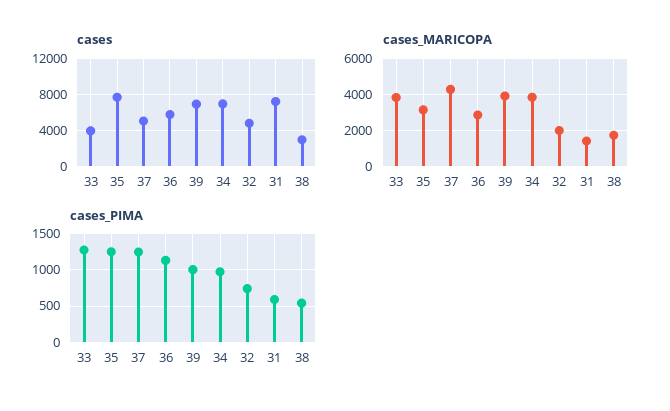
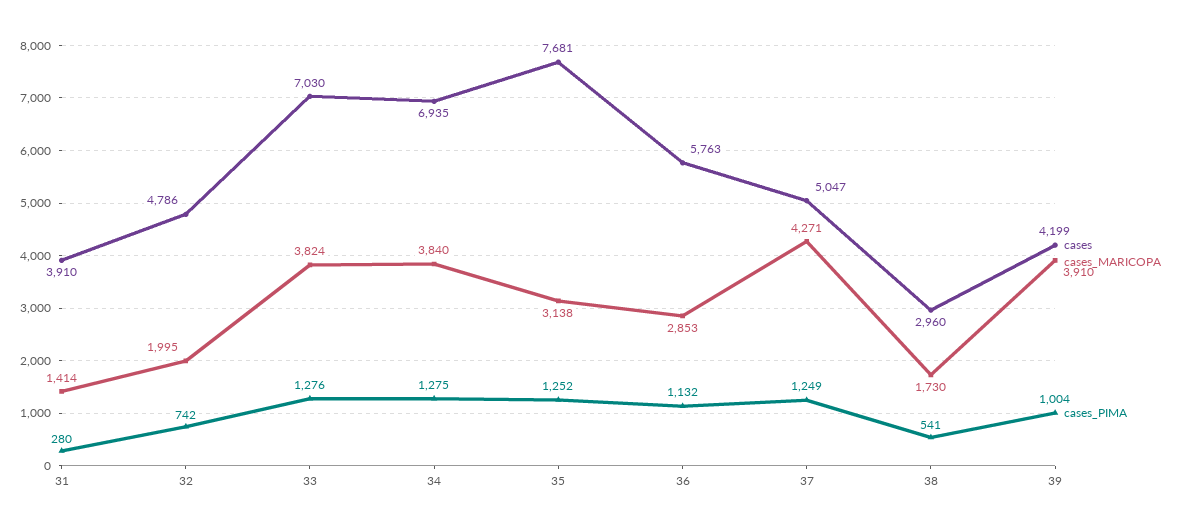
cases, 33: 4000 -> 7030
cases, 39: 7000 -> 4199
cases, 31: 7000 -> 3910
cases_PIMA, 34: 1000 -> 1275
cases_PIMA, 31: 600 -> 280

